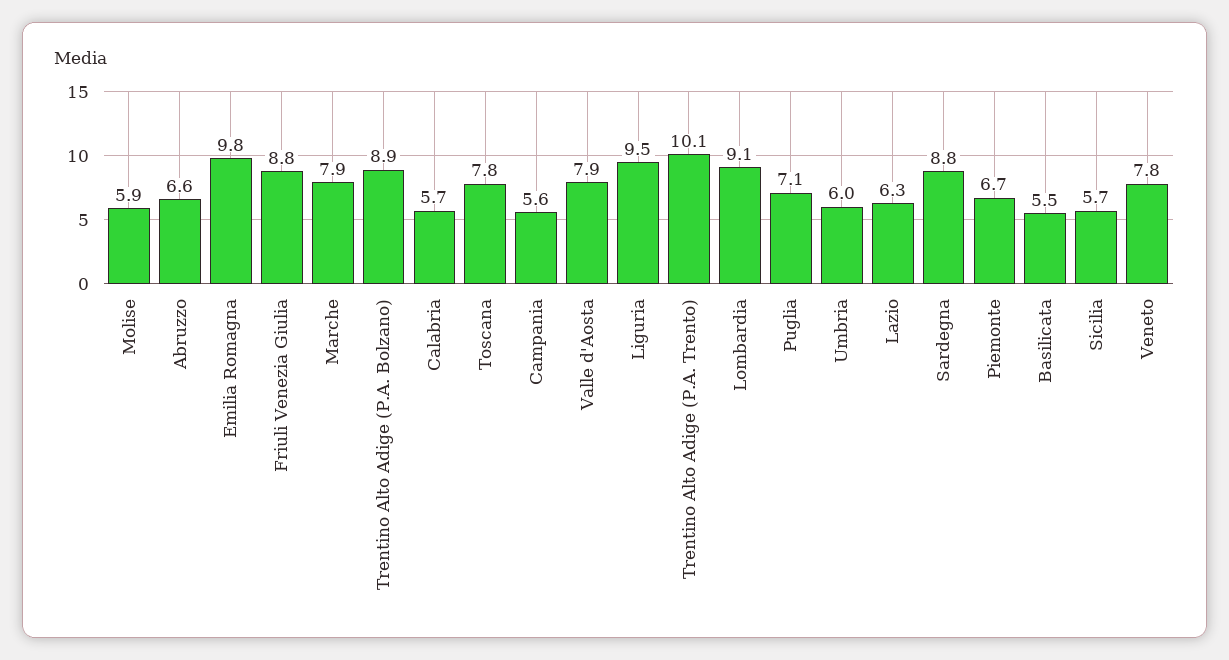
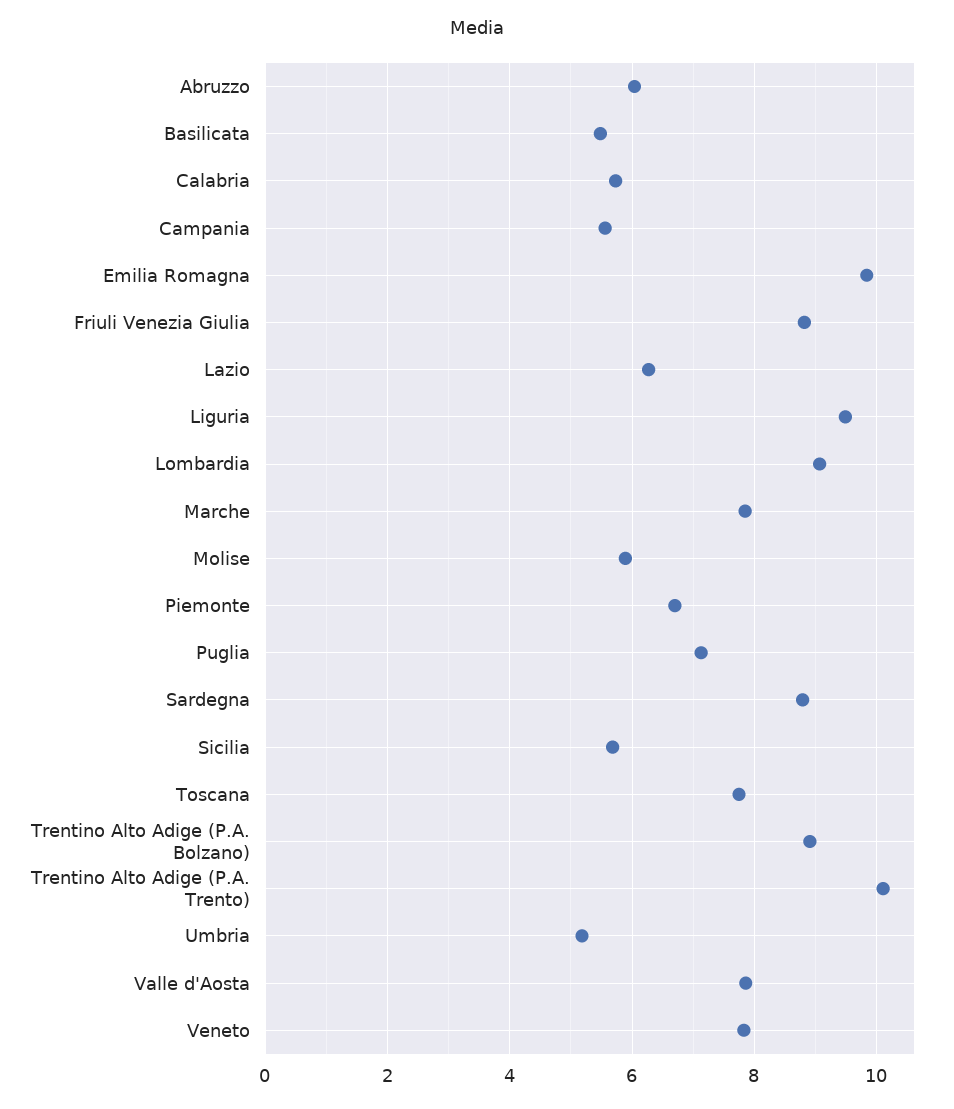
Abruzzo: 6.6 -> 6
Umbria: 6 -> 5.2

